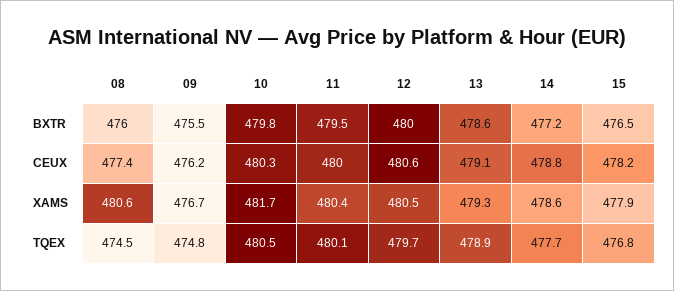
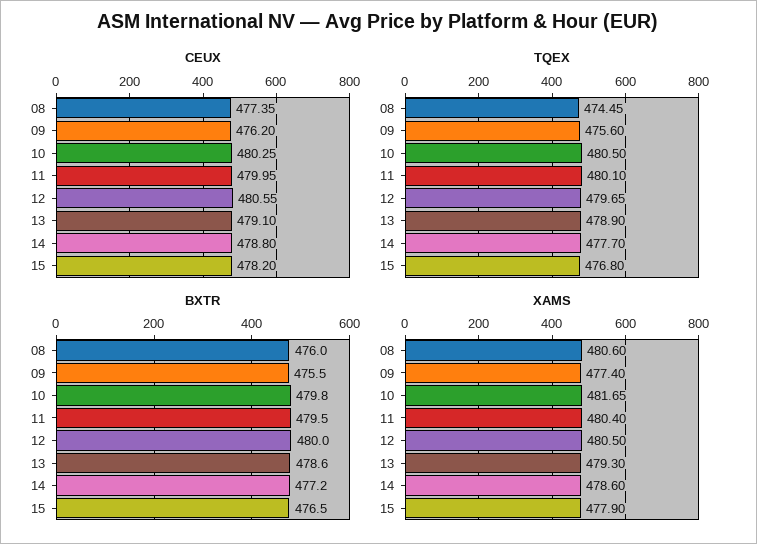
XAMS, 09: 476.7 -> 477.4
TQEX, 09: 474.8 -> 475.6

